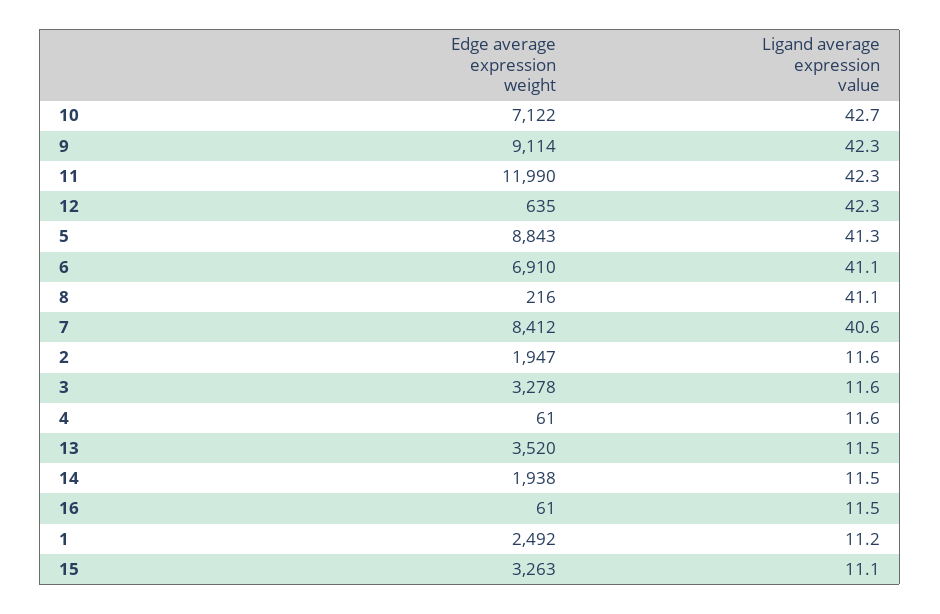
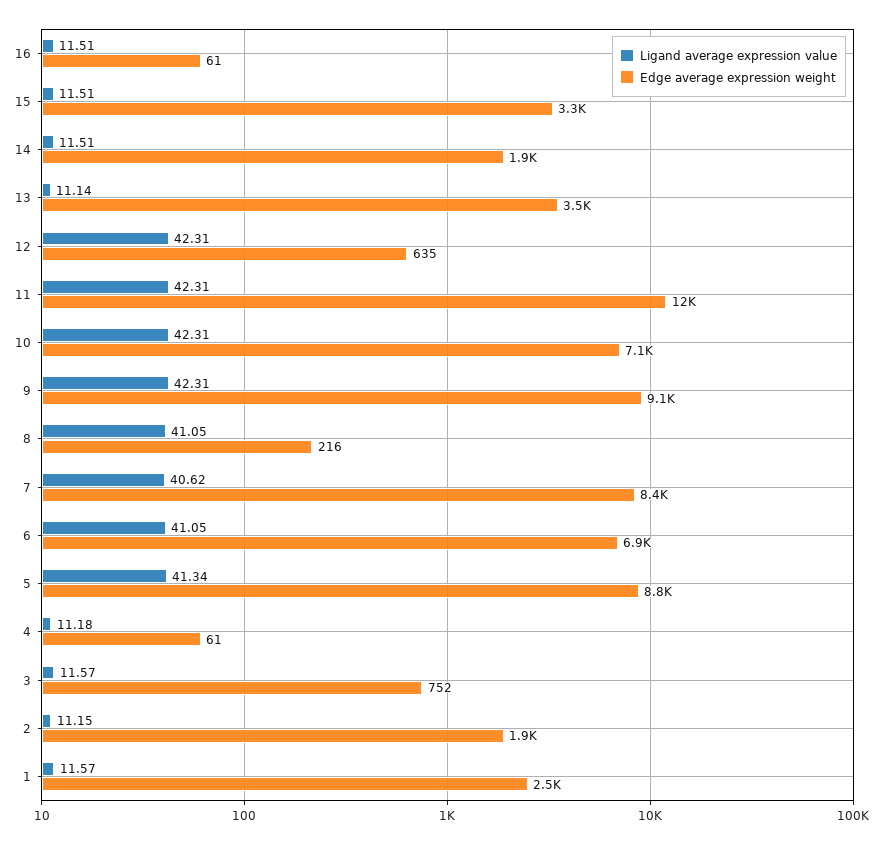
Ligand average expression value, 10: 42.7 -> 42.31
Ligand average expression value, 2: 11.6 -> 11.15
Edge average expression weight, 3: 3278 -> 752
Ligand average expression value, 4: 11.6 -> 11.18
Ligand average expression value, 13: 11.5 -> 11.14
Ligand average expression value, 1: 11.2 -> 11.57
Ligand average expression value, 15: 11.1 -> 11.51

